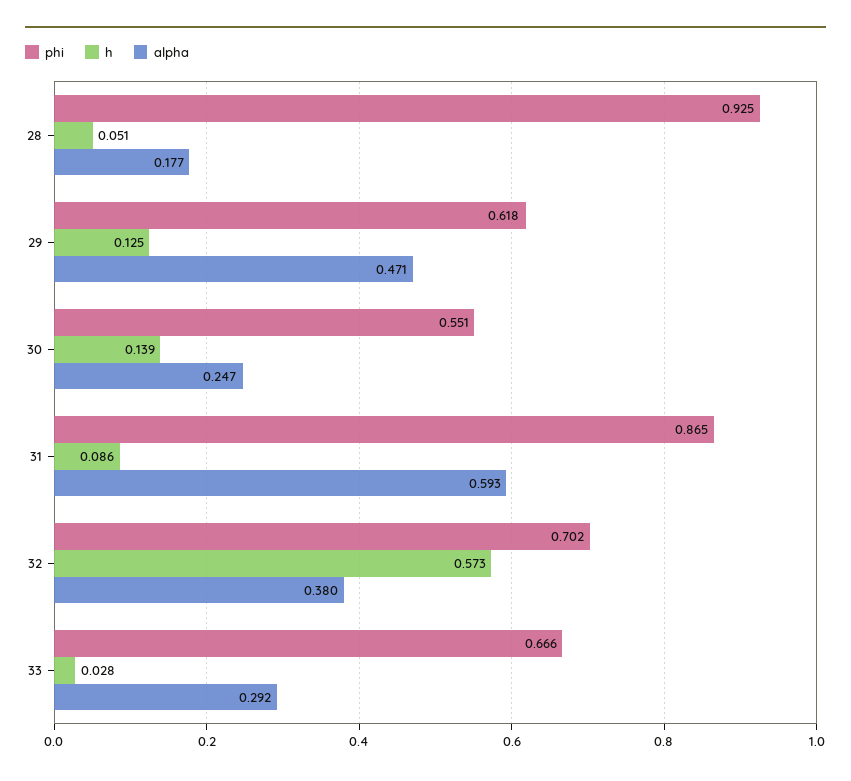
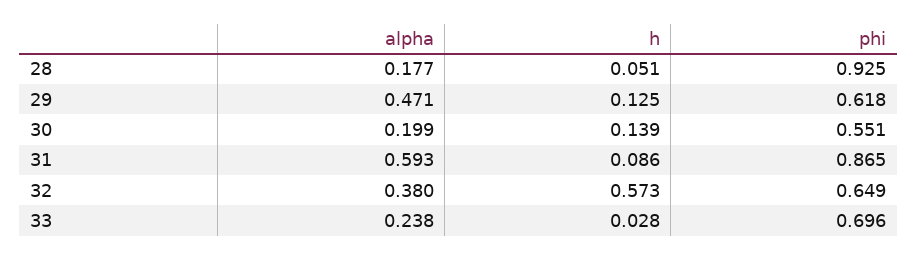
alpha, 30: 0.247 -> 0.199
phi, 32: 0.702 -> 0.649
phi, 33: 0.666 -> 0.696
alpha, 33: 0.292 -> 0.238

